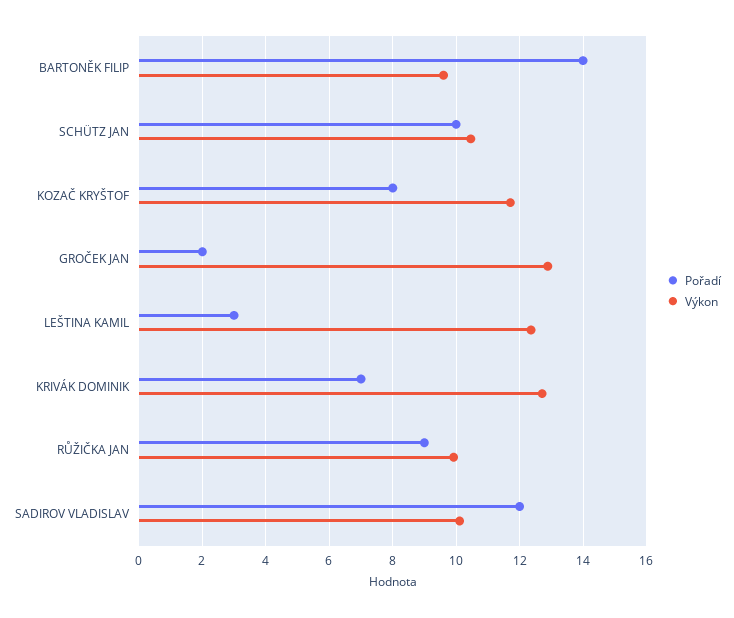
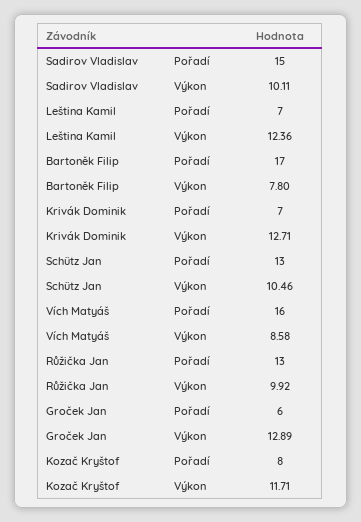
Pořadí, BARTONĚK FILIP: 14 -> 17
Výkon, BARTONĚK FILIP: 9.6 -> 7.8
Pořadí, SCHÜTZ JAN: 10 -> 13
Pořadí, GROČEK JAN: 2 -> 6
Pořadí, LEŠTINA KAMIL: 3 -> 7
Pořadí, RŮŽIČKA JAN: 9 -> 13
Pořadí, SADIROV VLADISLAV: 12 -> 15
Pořadí, Vích Matyáš: none -> 16
Výkon, Vích Matyáš: none -> 8.58

